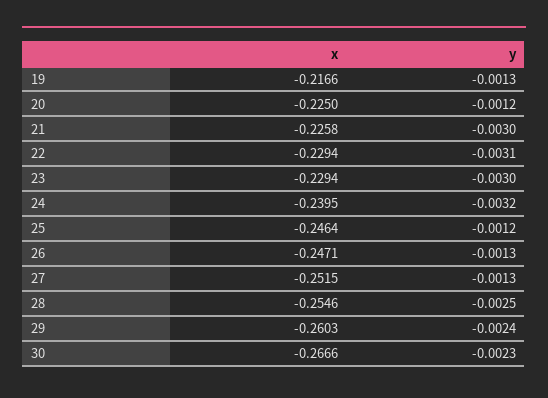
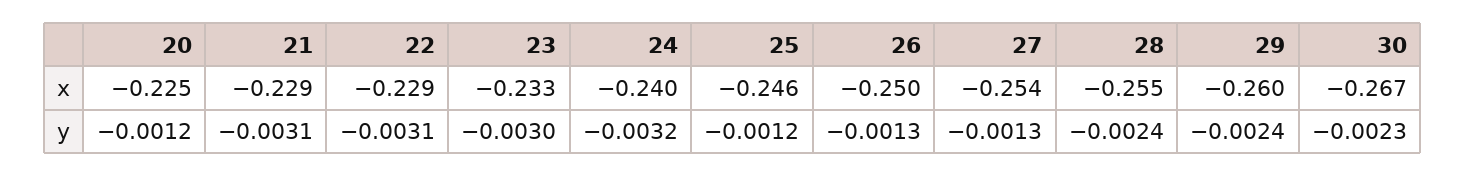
x, 19: -0.2166 -> none
y, 19: -0.0013 -> none
x, 21: -0.2258 -> -0.229
y, 21: -0.003 -> -0.0031
x, 23: -0.2294 -> -0.233
x, 26: -0.2471 -> -0.25
x, 27: -0.2515 -> -0.254
y, 28: -0.0025 -> -0.0024

